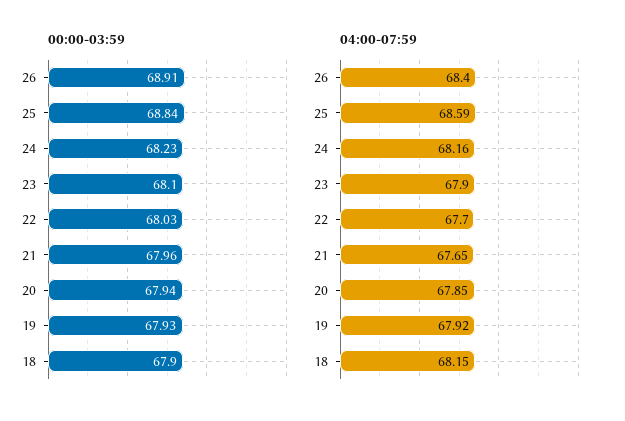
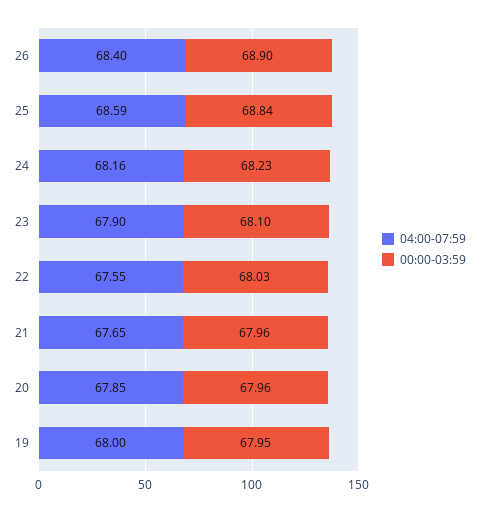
00:00-03:59, 26: 68.91 -> 68.9
00:00-03:59, 20: 67.94 -> 67.96
00:00-03:59, 19: 67.93 -> 67.95
00:00-03:59, 18: 67.9 -> none
04:00-07:59, 22: 67.7 -> 67.55
04:00-07:59, 19: 67.92 -> 68
04:00-07:59, 18: 68.15 -> none

